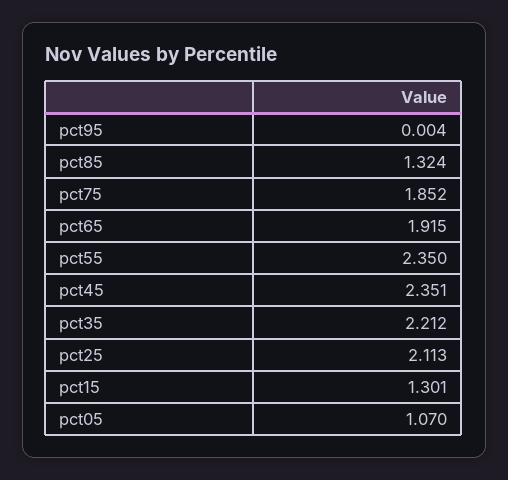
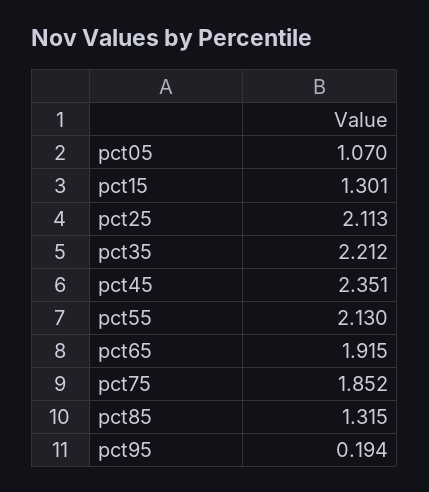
pct95: 0.004 -> 0.194
pct85: 1.324 -> 1.315
pct55: 2.35 -> 2.13

